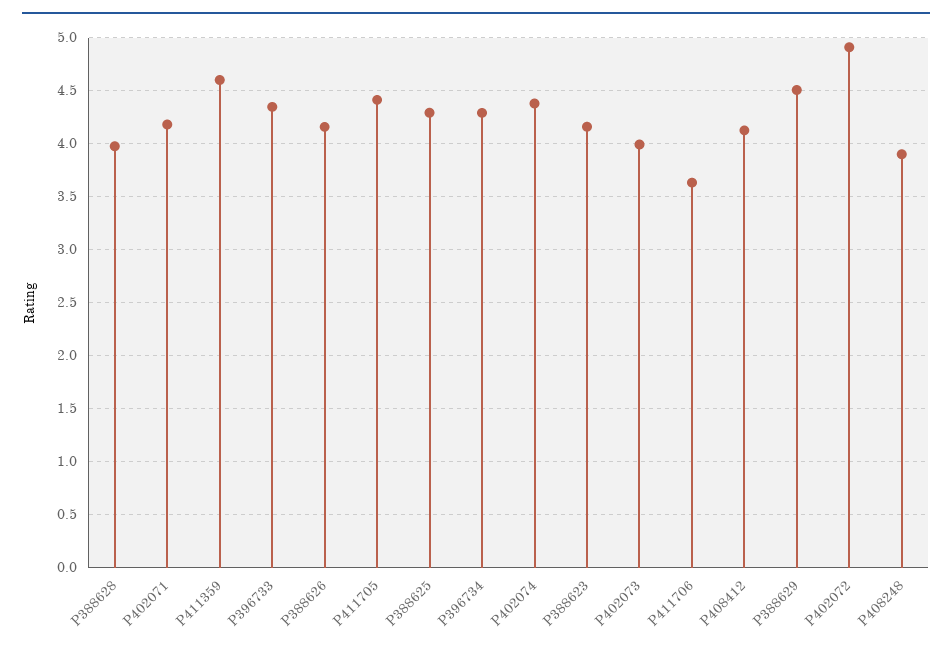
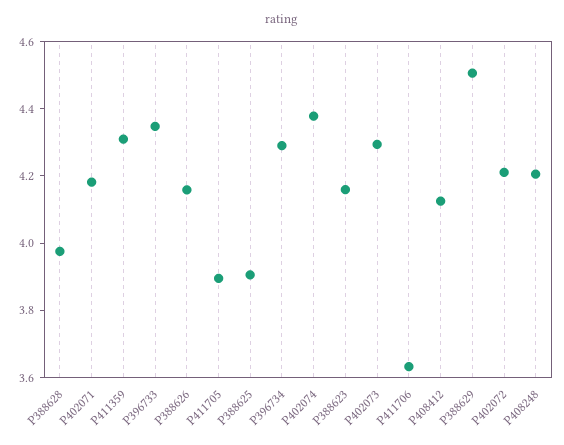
P411359: 4.6 -> 4.3
P411705: 4.4 -> 3.9
P388625: 4.3 -> 3.9
P402073: 4 -> 4.3
P402072: 4.9 -> 4.2
P408248: 3.9 -> 4.2

